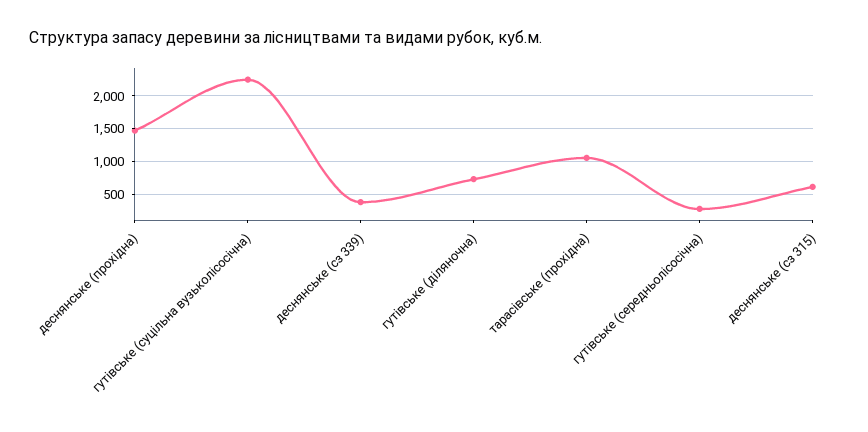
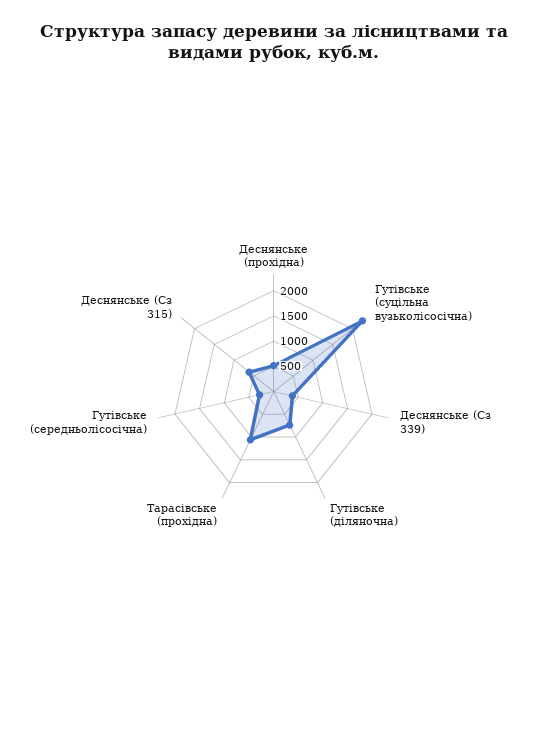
деснянське (прохідна): 1500 -> 500

